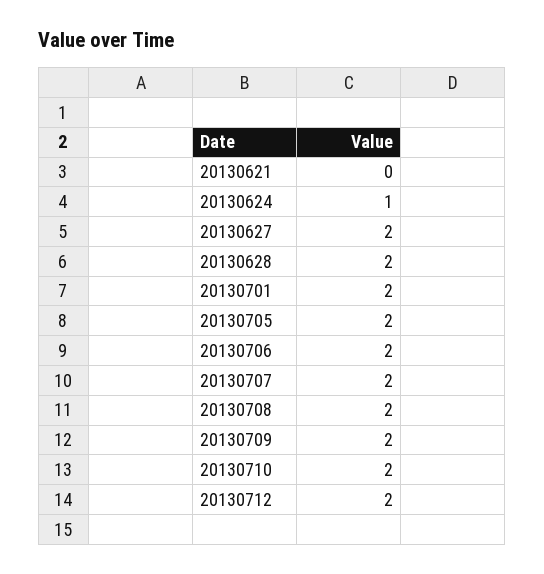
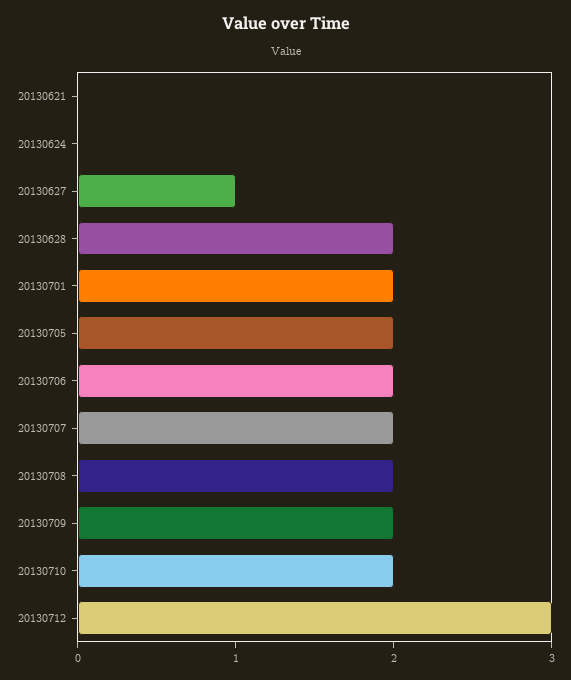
20130624: 1 -> 0
20130627: 2 -> 1
20130712: 2 -> 3

